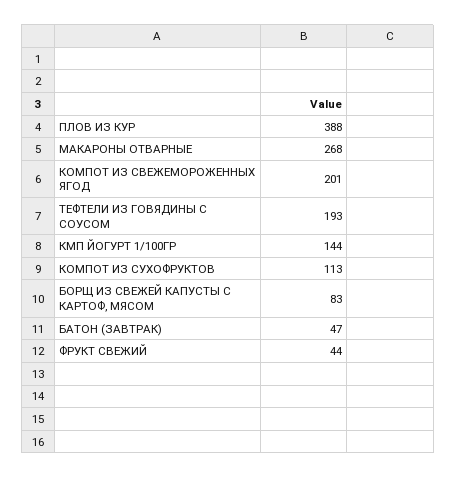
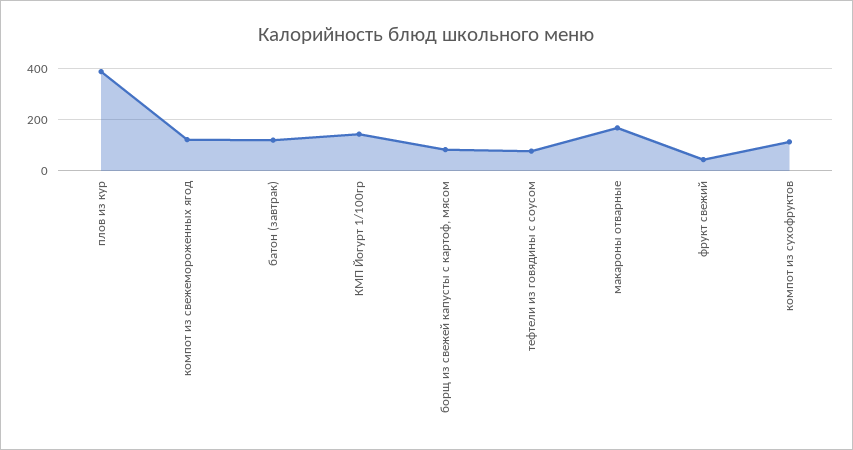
МАКАРОНЫ ОТВАРНЫЕ: 268 -> 175
КОМПОТ ИЗ СВЕЖЕМОРОЖЕННЫХ ЯГОД: 201 -> 125
ТЕФТЕЛИ ИЗ ГОВЯДИНЫ С СОУСОМ: 193 -> 75
БАТОН (ЗАВТРАК): 47 -> 125

